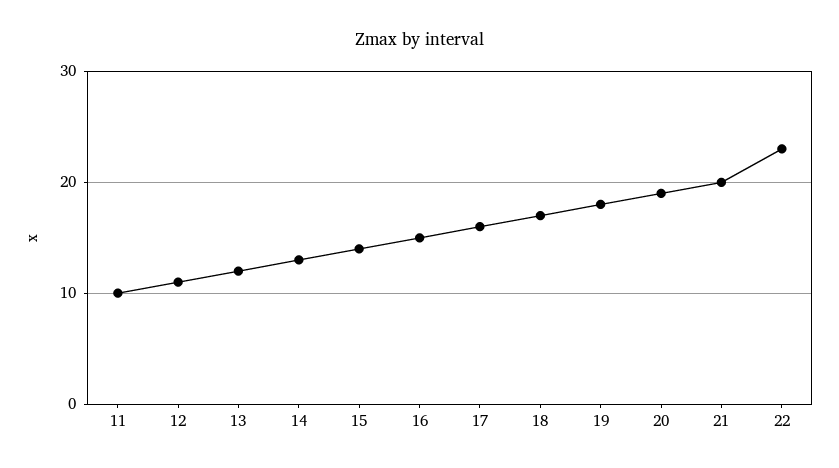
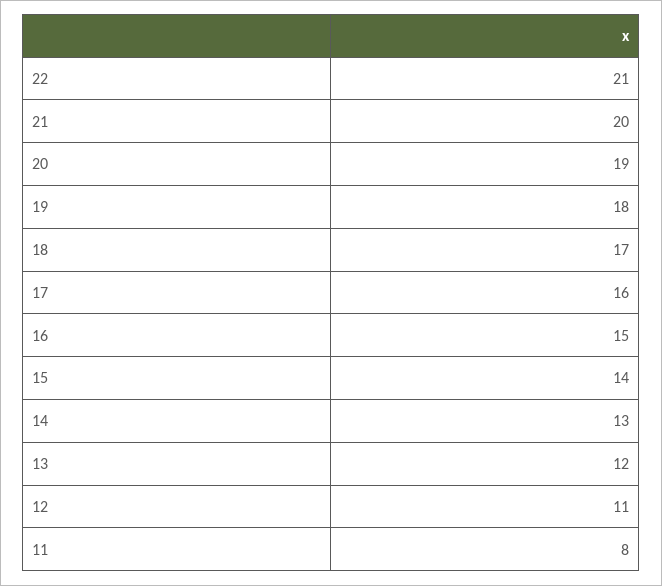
11: 10 -> 8
22: 23 -> 21

